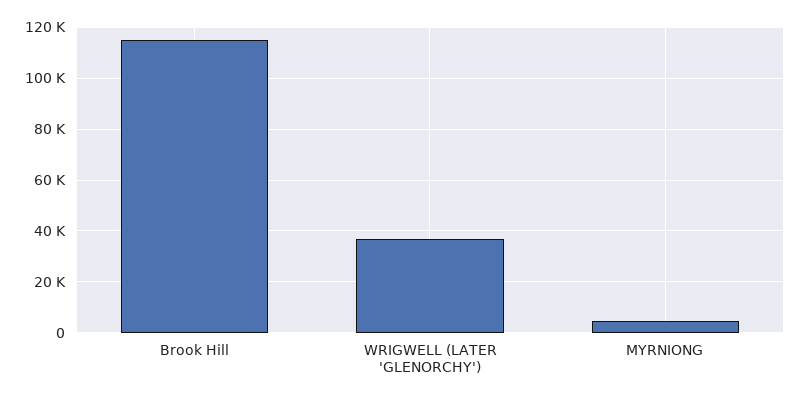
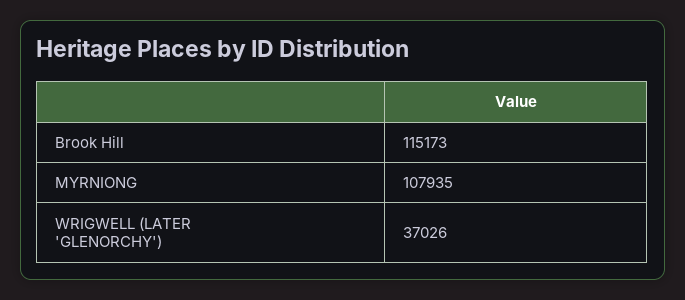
MYRNIONG: 5000 -> 107935

